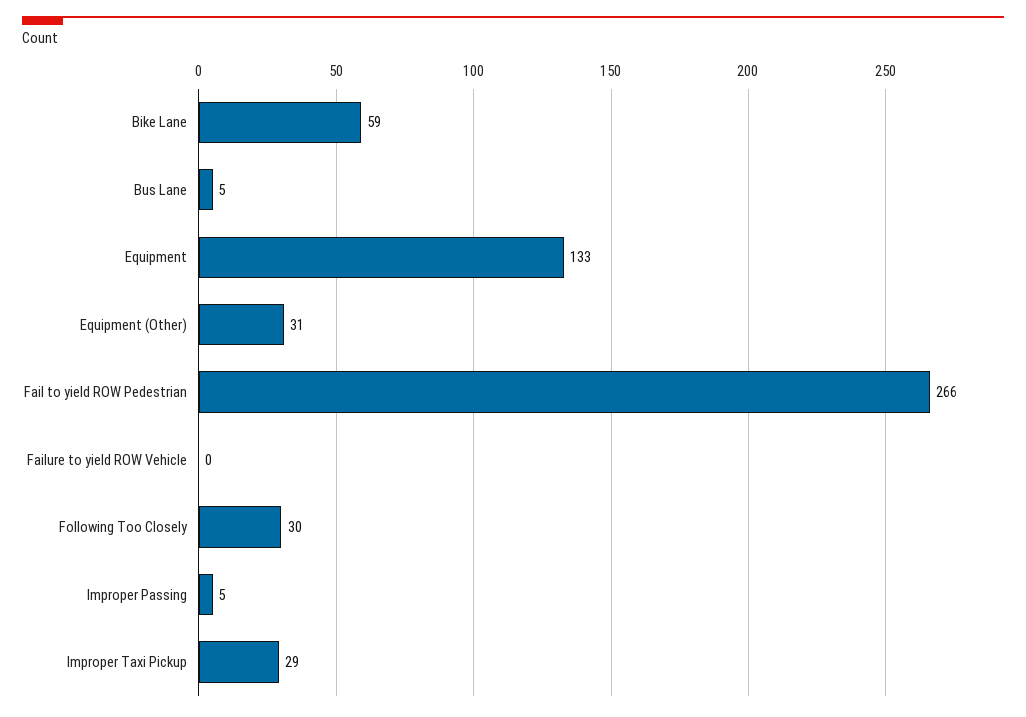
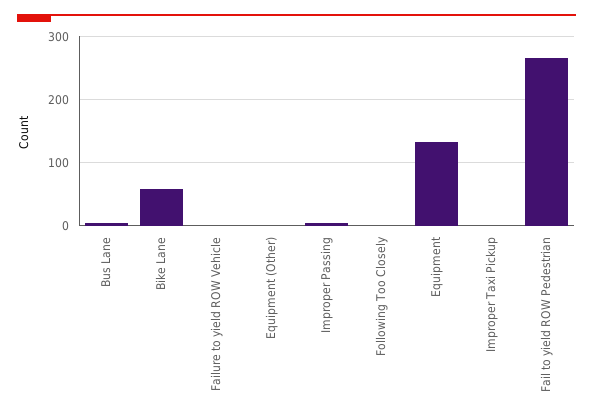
Equipment (Other): 31 -> 0
Following Too Closely: 30 -> 0
Improper Taxi Pickup: 29 -> 0

